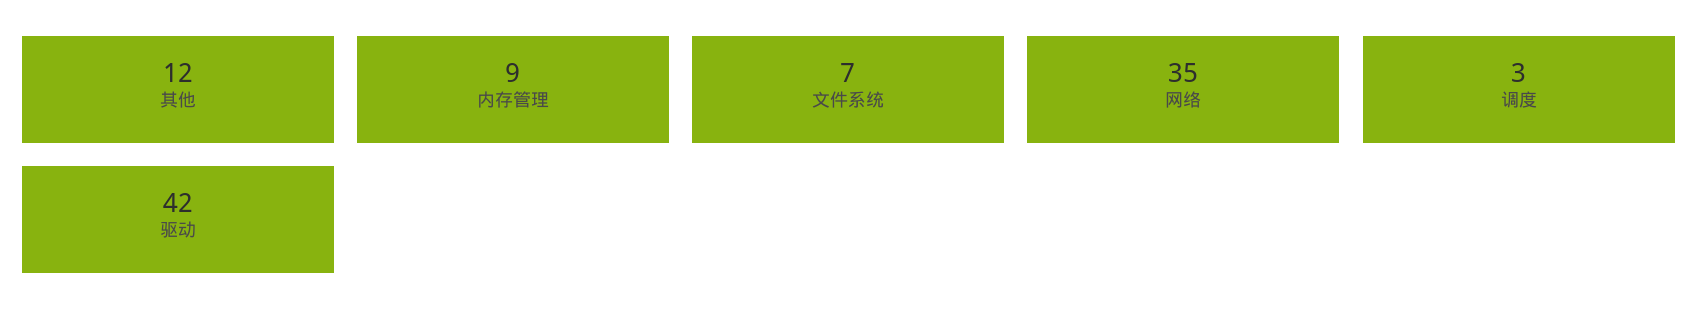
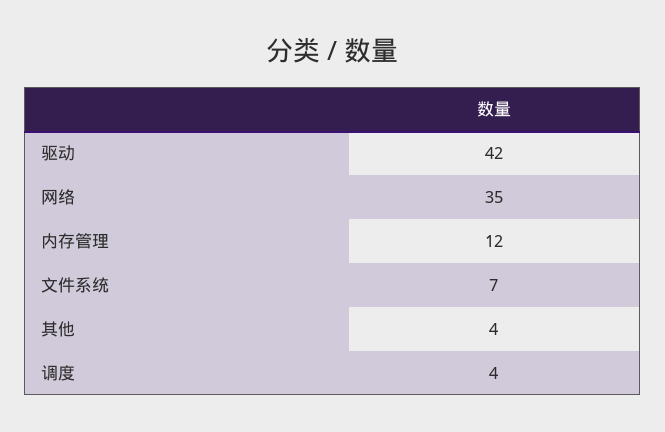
其他: 12 -> 4
内存管理: 9 -> 12
调度: 3 -> 4

